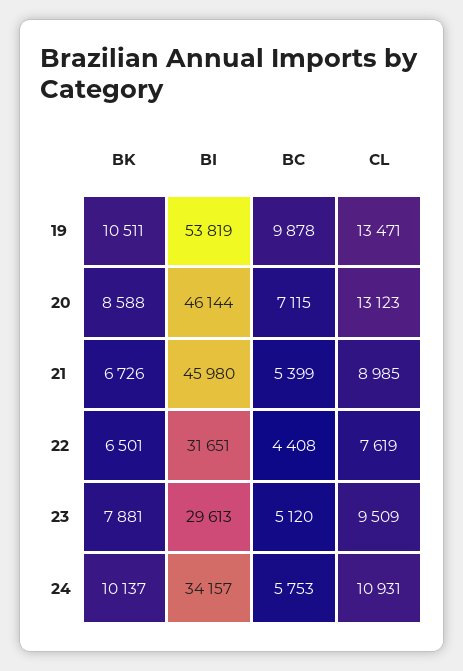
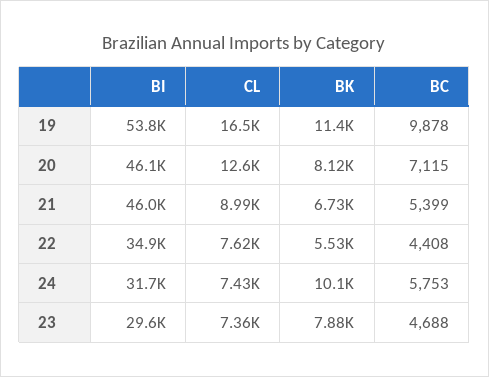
BK, 19: 10511 -> 11400
CL, 19: 13471 -> 16500
BK, 20: 8588 -> 8120
CL, 20: 13123 -> 12600
BK, 22: 6501 -> 5530
BI, 22: 31651 -> 34900
BC, 23: 5120 -> 4688
CL, 23: 9509 -> 7360
BI, 24: 34157 -> 31700
CL, 24: 10931 -> 7430

